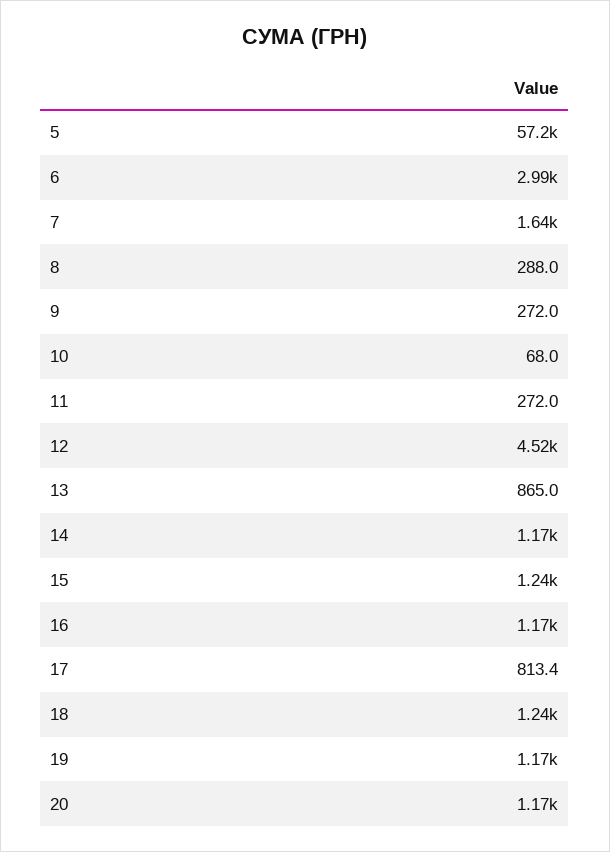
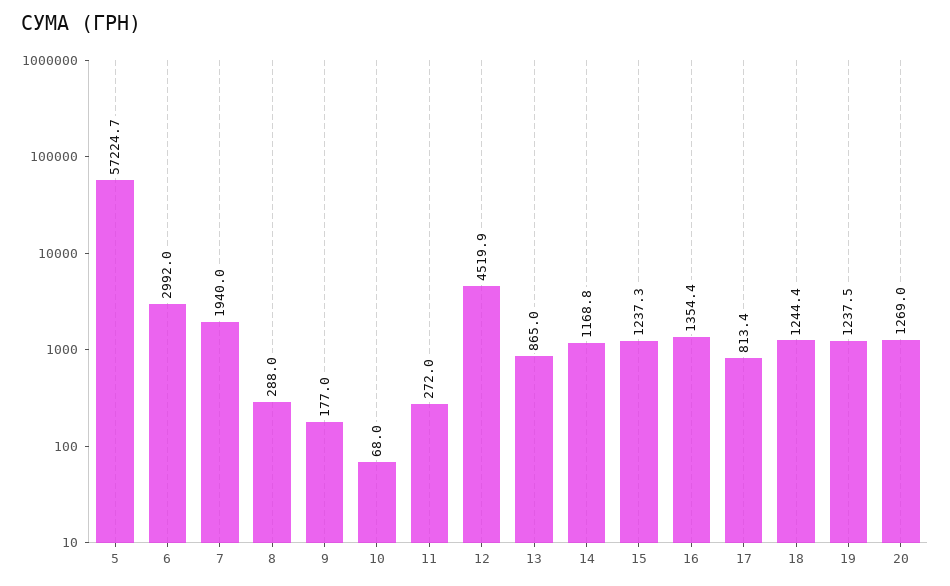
7: 1640 -> 1940
9: 272 -> 177
16: 1170 -> 1354.4
19: 1170 -> 1237.5
20: 1170 -> 1269

